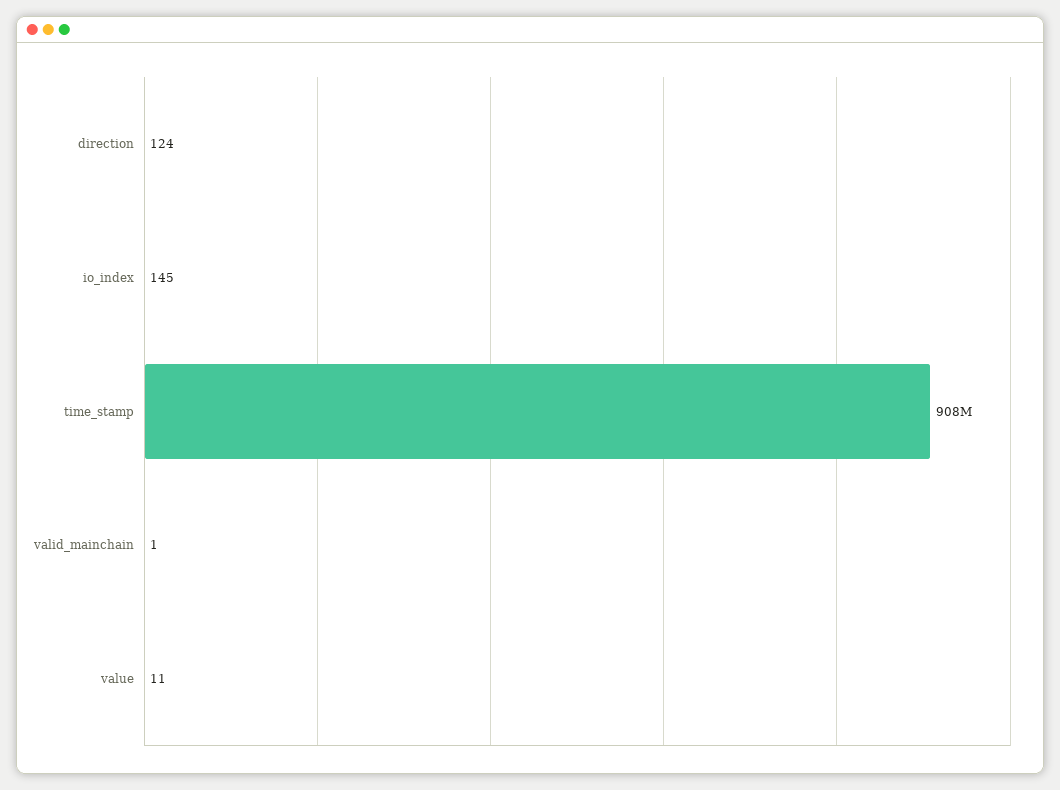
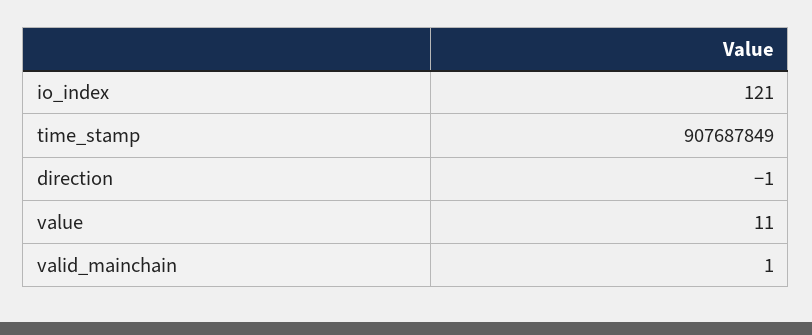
direction: 124 -> -1
io_index: 145 -> 121

